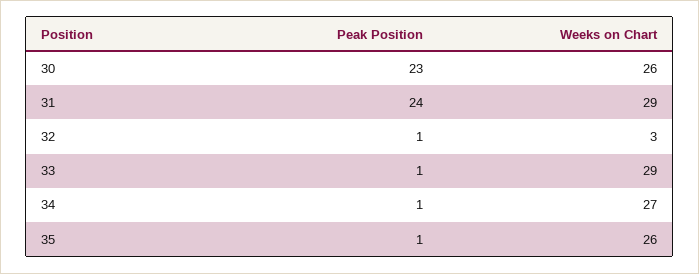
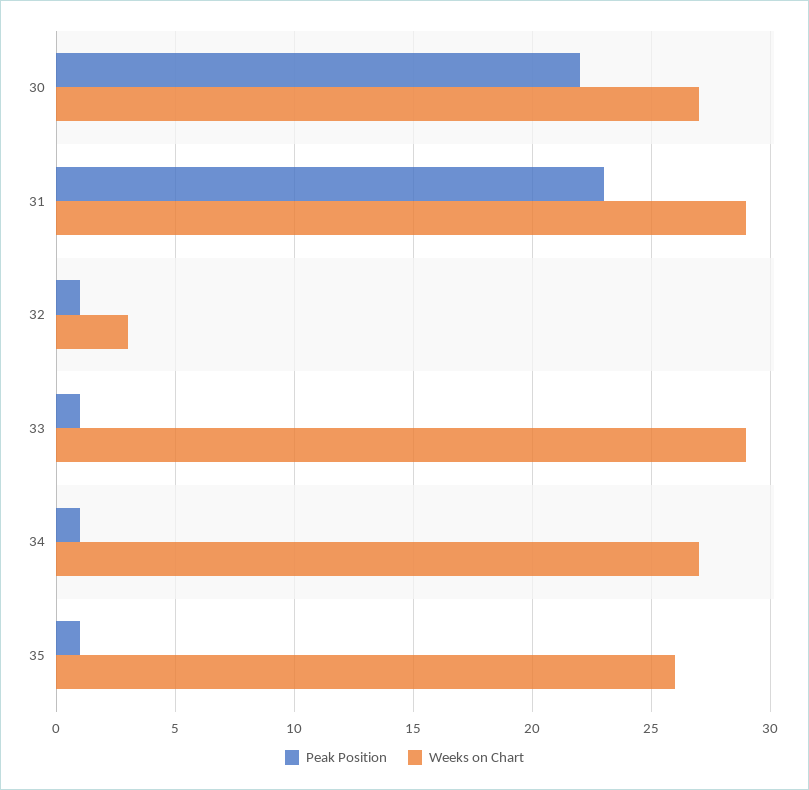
Peak Position, 30: 23 -> 22
Weeks on Chart, 30: 26 -> 27
Peak Position, 31: 24 -> 23

